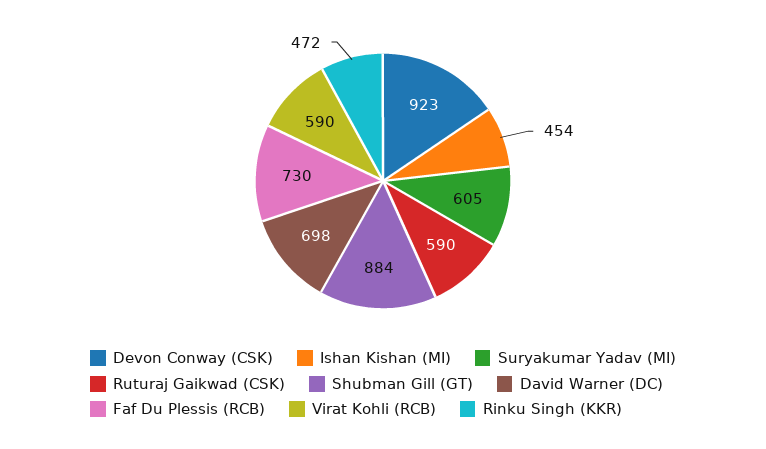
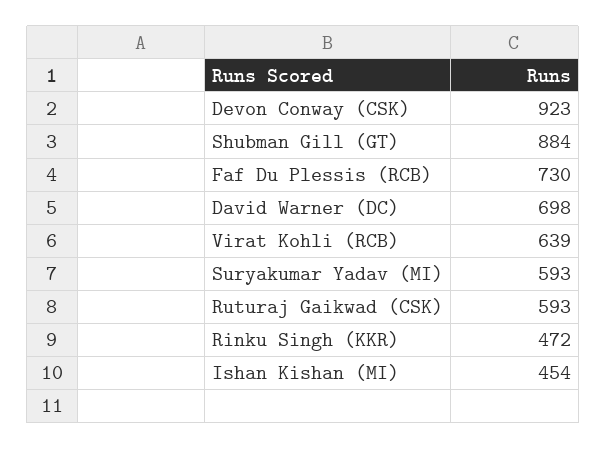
Suryakumar Yadav (MI): 605 -> 593
Ruturaj Gaikwad (CSK): 590 -> 593
Virat Kohli (RCB): 590 -> 639

